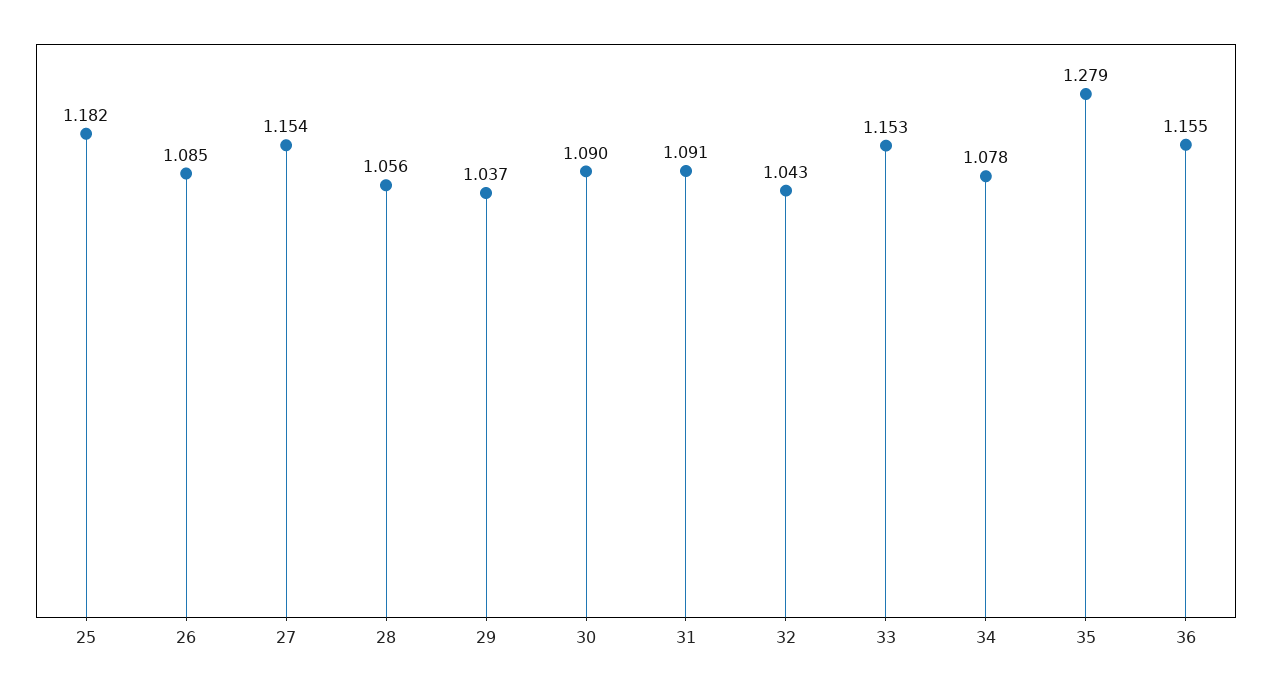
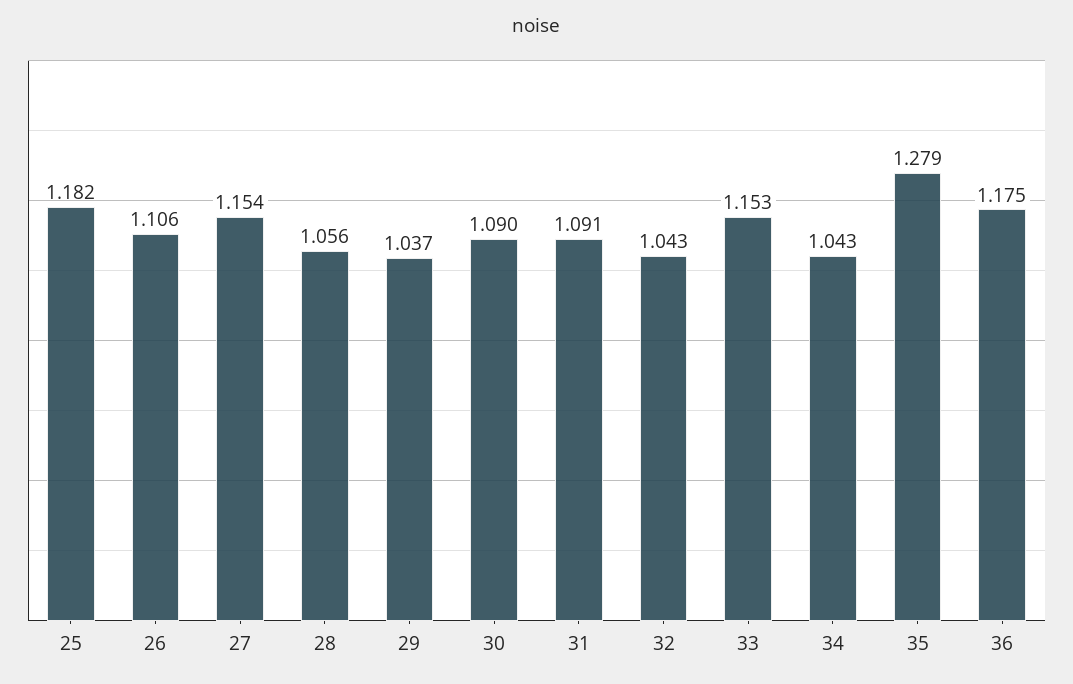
26: 1.085 -> 1.106
34: 1.078 -> 1.043
36: 1.155 -> 1.175

